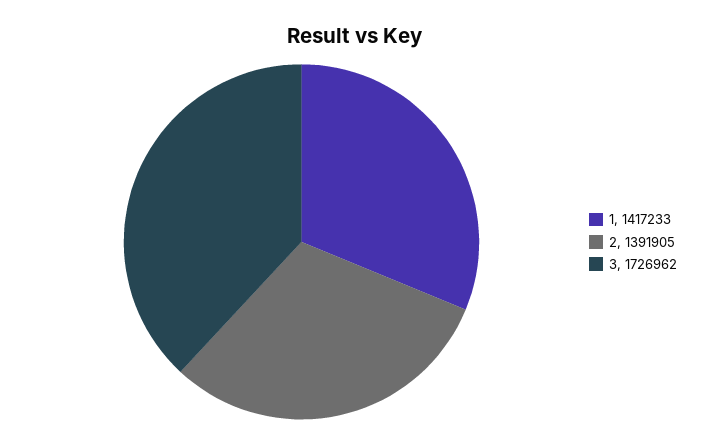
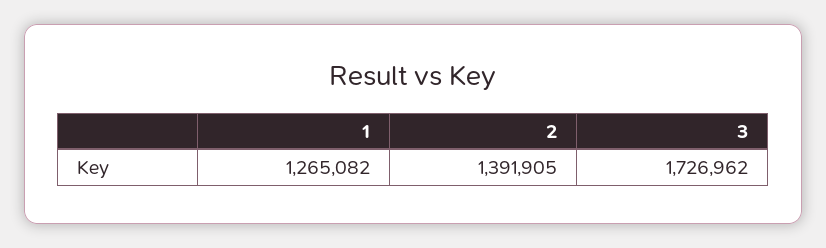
1: 1417233 -> 1265082

